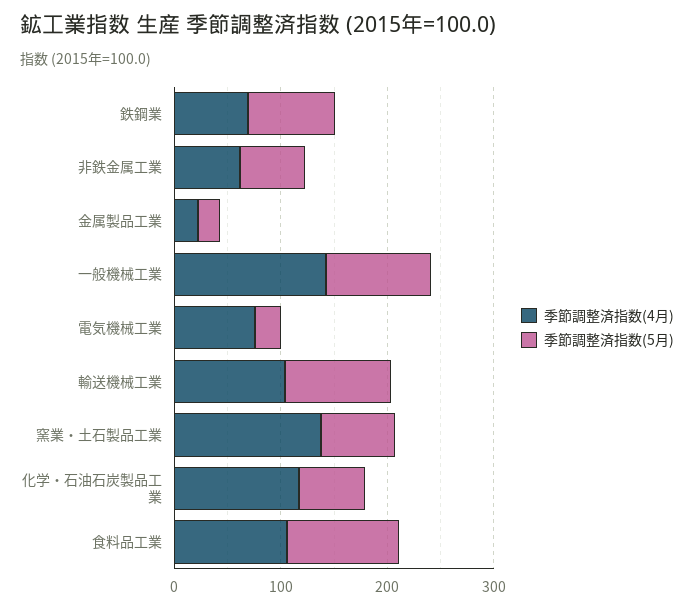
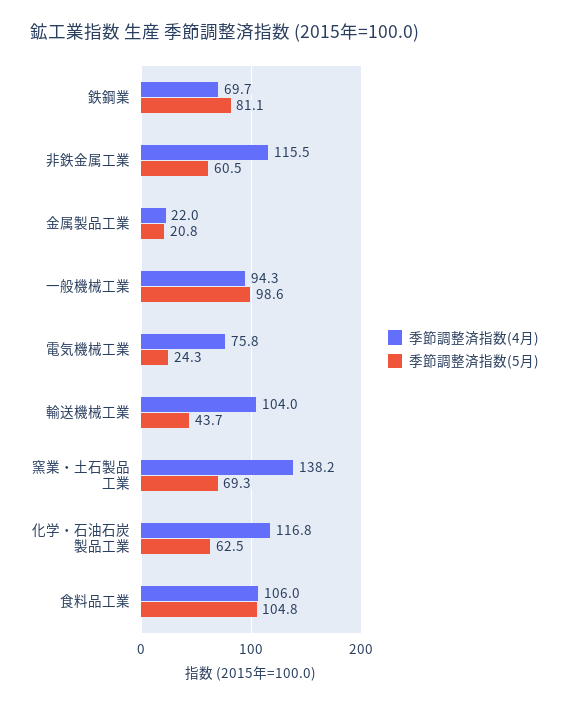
季節調整済指数(4月), 非鉄金属工業: 60 -> 115.5
季節調整済指数(4月), 一般機械工業: 140 -> 94.3
季節調整済指数(5月), 輸送機械工業: 100 -> 43.7

